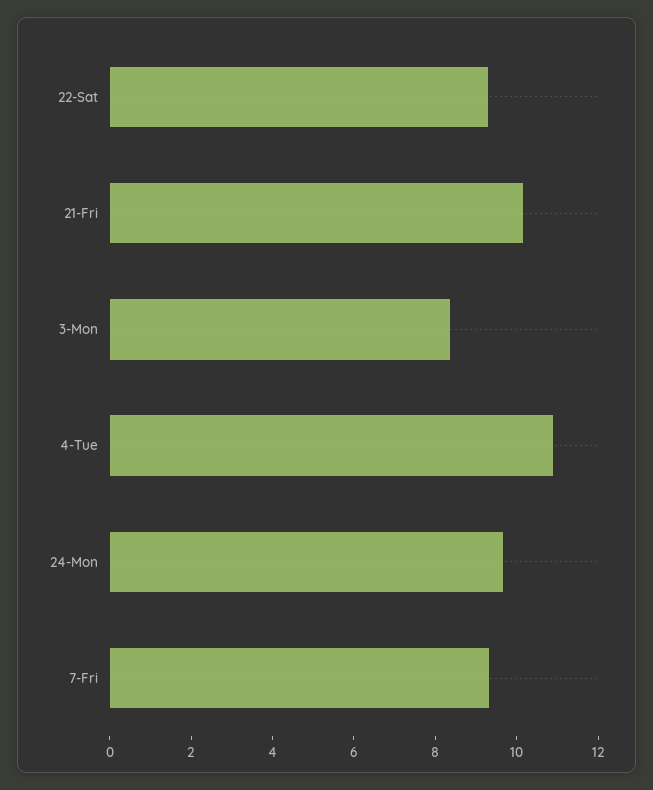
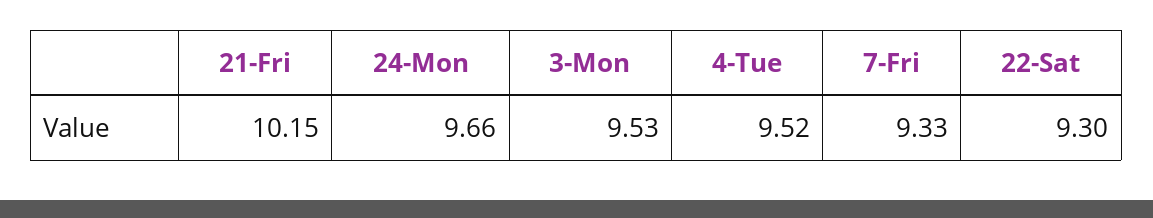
3-Mon: 8.5 -> 9.53
4-Tue: 11 -> 9.52

